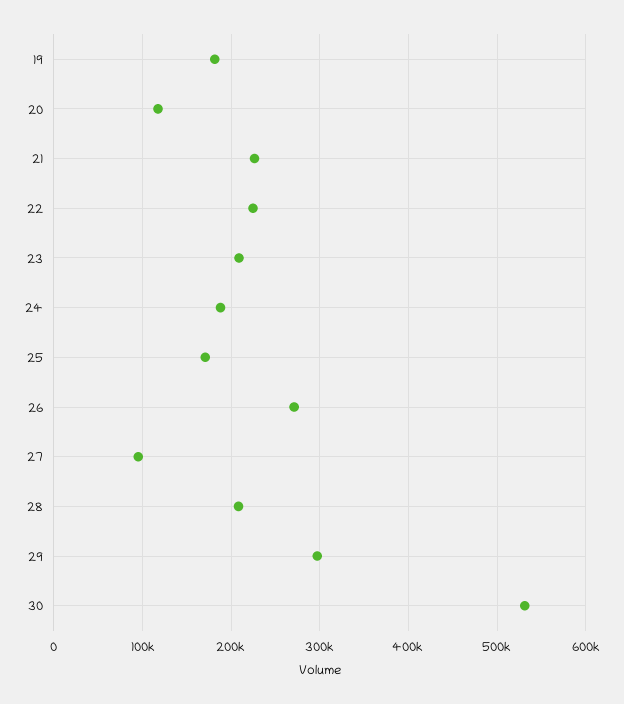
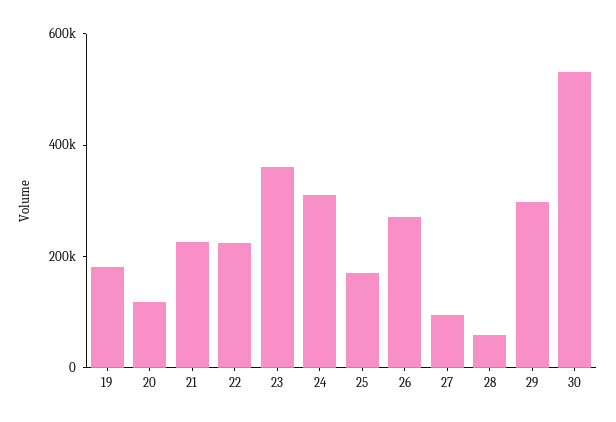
23: 210000 -> 350000
24: 190000 -> 300000
28: 210000 -> 50000

